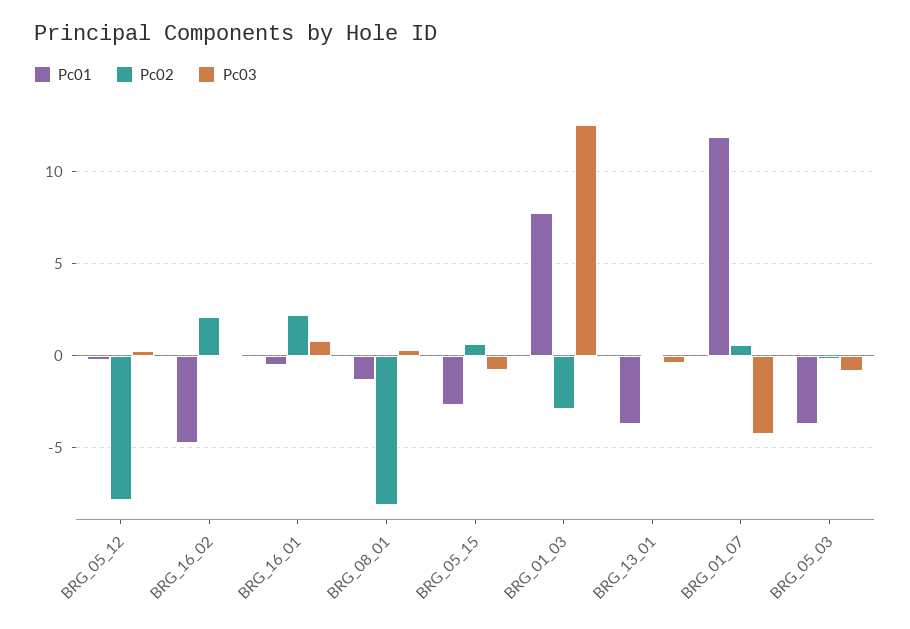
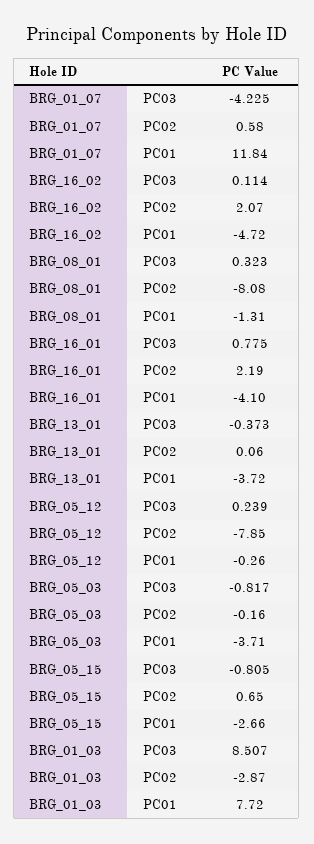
Pc01, BRG_16_01: -0.5 -> -4.1
Pc03, BRG_01_03: 12.5 -> 8.507

